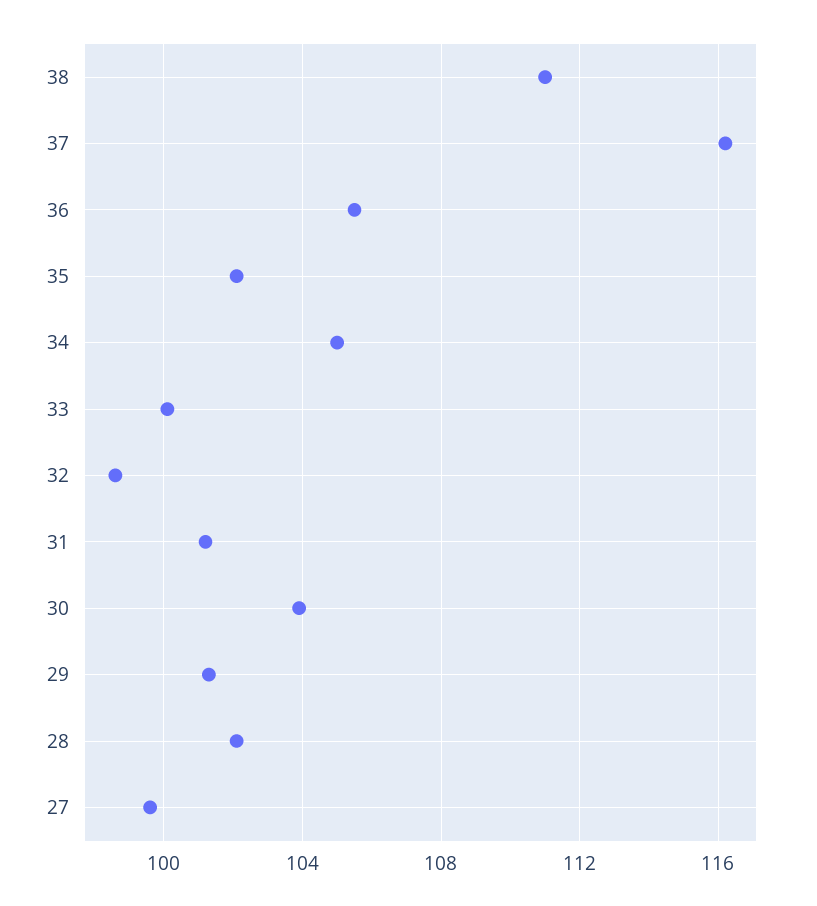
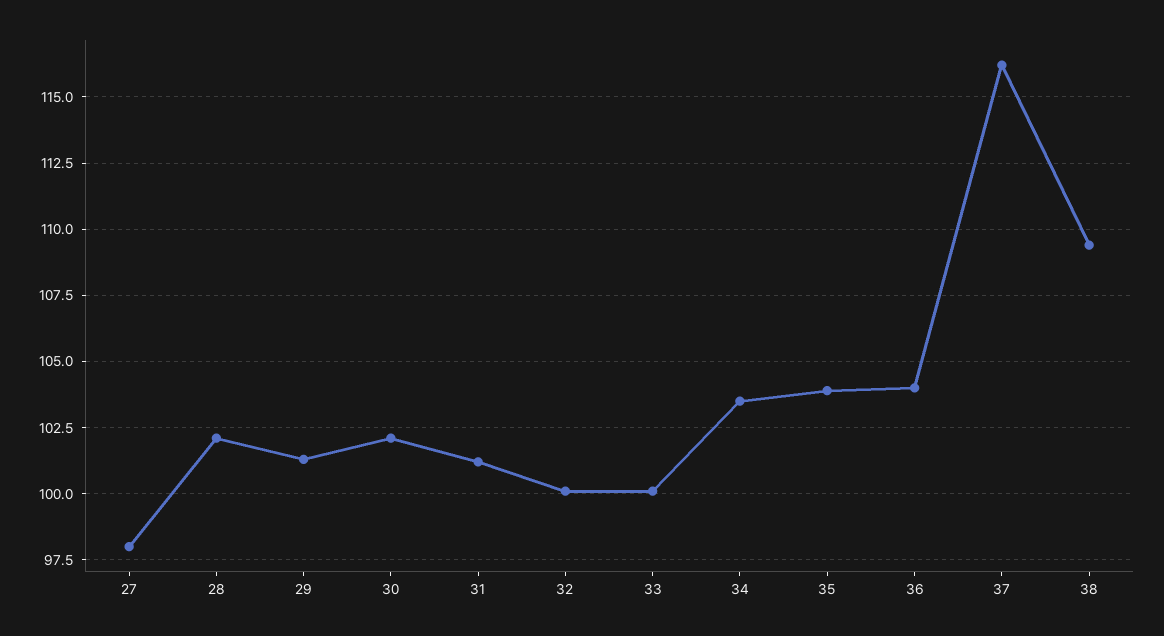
38: 111 -> 109.5
36: 105.5 -> 104
35: 102 -> 104
34: 105 -> 103.5
32: 98.5 -> 100
30: 104 -> 102
27: 99.5 -> 98

